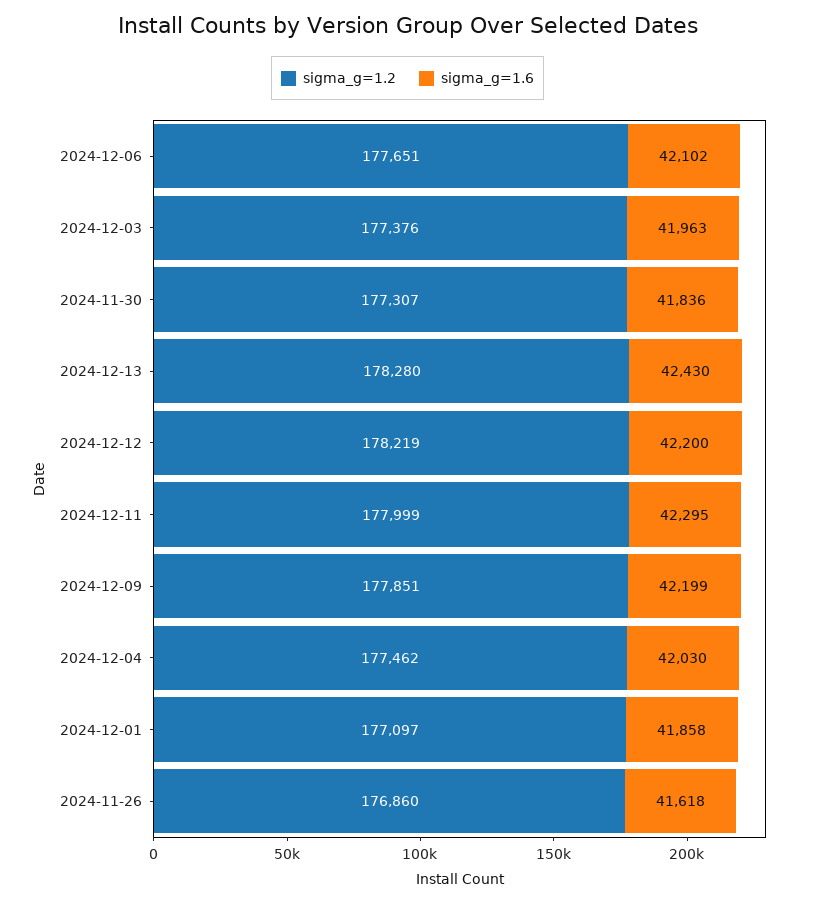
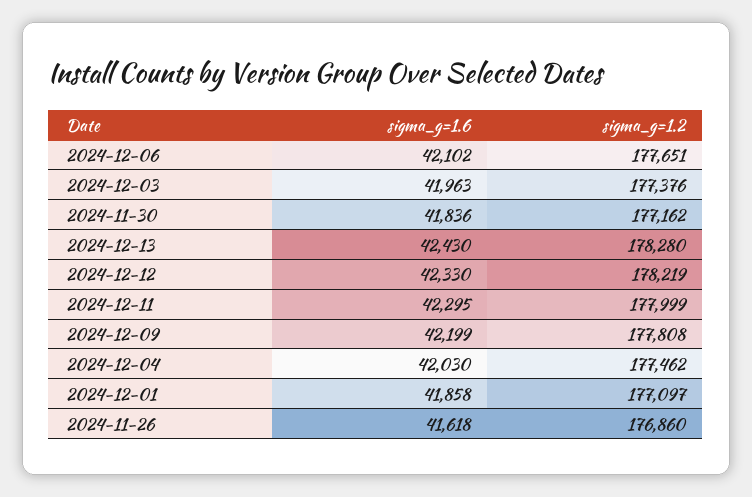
sigma_g=1.2, 2024-11-30: 177307 -> 177162
sigma_g=1.6, 2024-12-12: 42200 -> 42330
sigma_g=1.2, 2024-12-09: 177851 -> 177808

